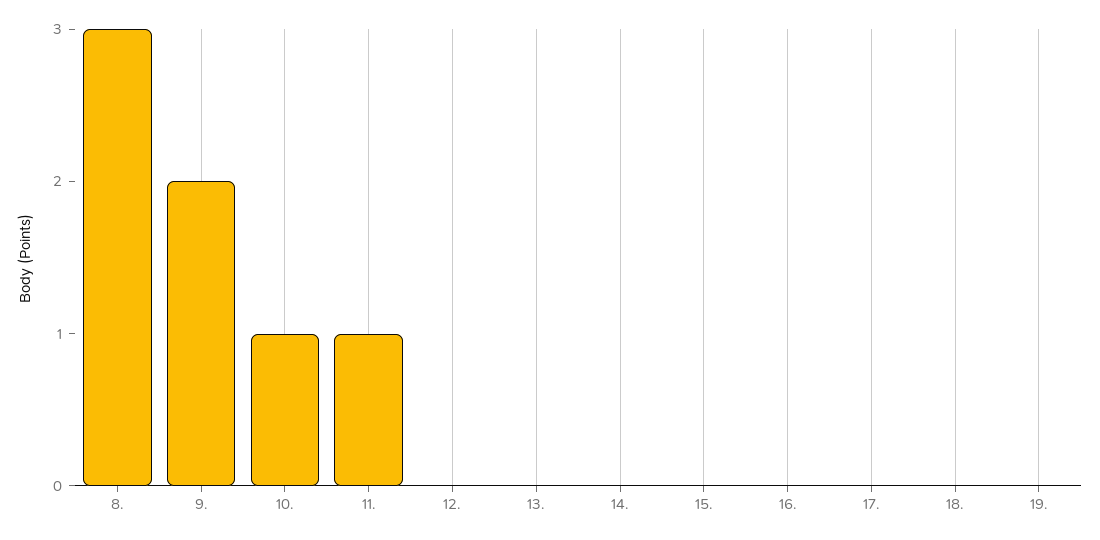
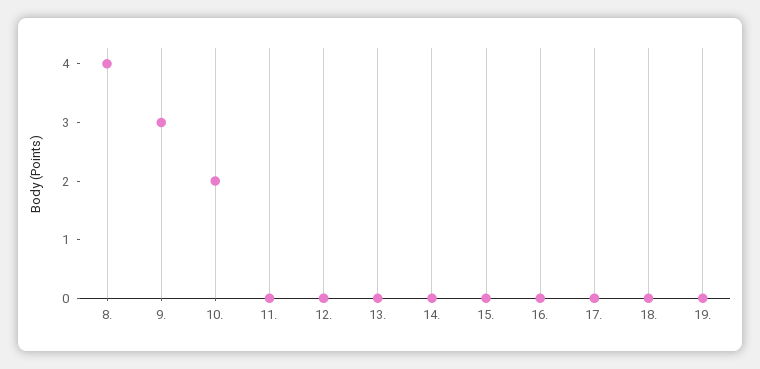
8.: 3 -> 4
9.: 2 -> 3
10.: 1 -> 2
11.: 1 -> 0

